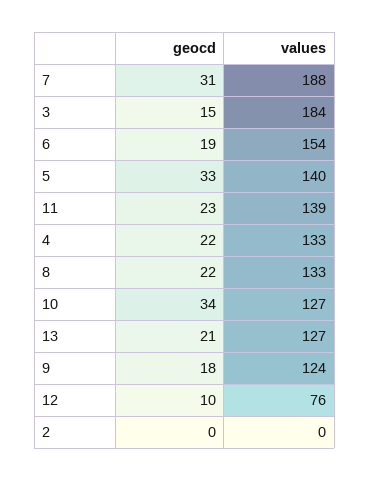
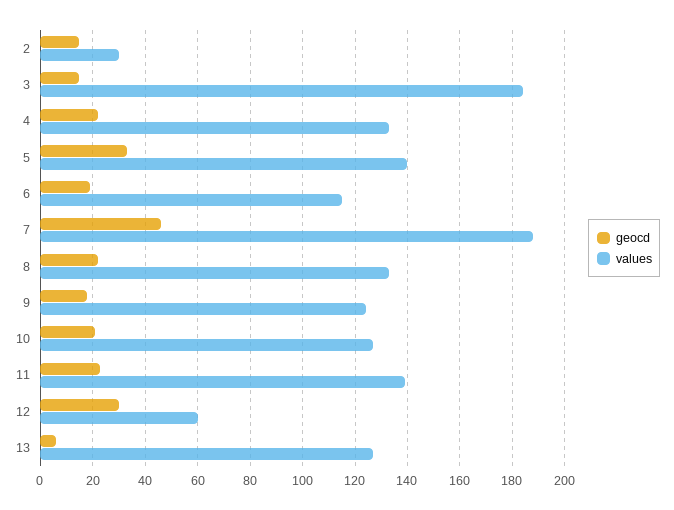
geocd, 7: 31 -> 45
values, 6: 154 -> 115
geocd, 10: 34 -> 20
geocd, 13: 21 -> 5
geocd, 12: 10 -> 30
values, 12: 76 -> 60
geocd, 2: 0 -> 15
values, 2: 0 -> 30

